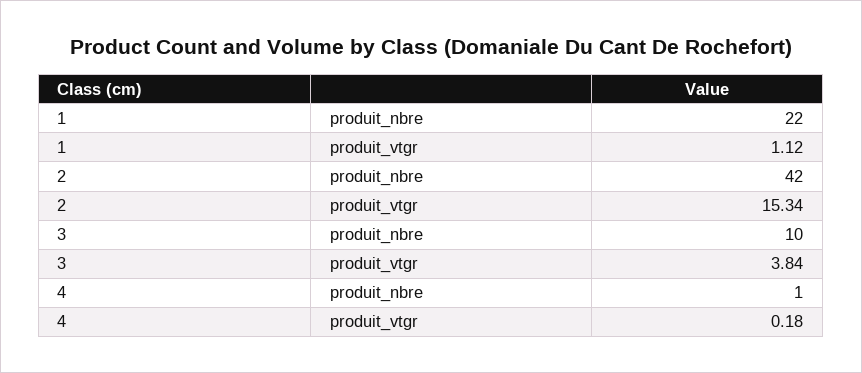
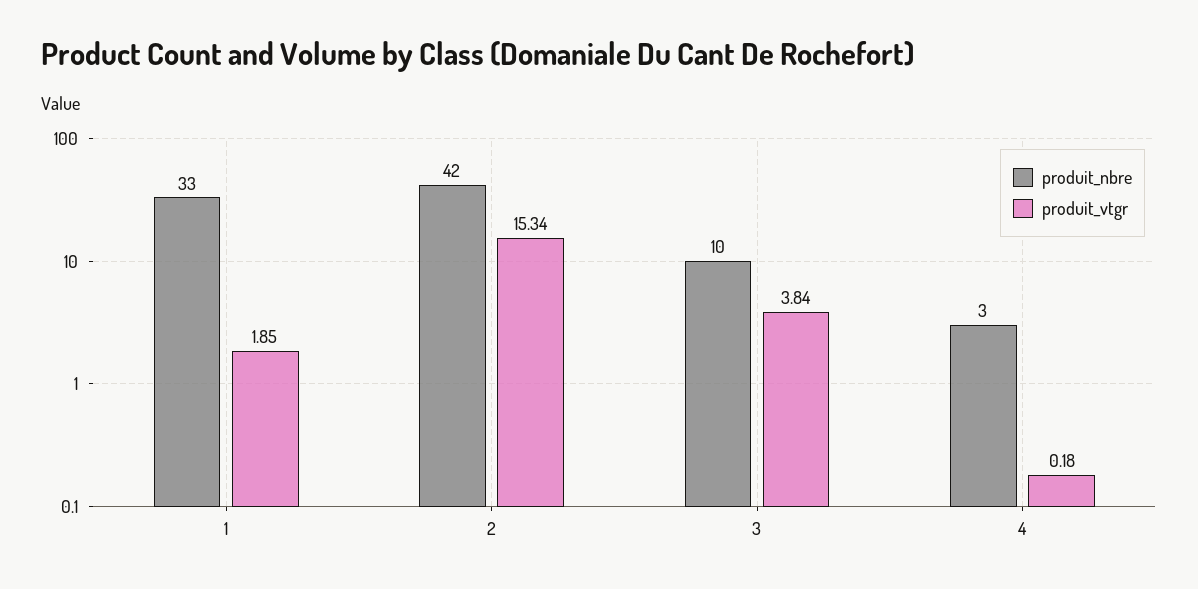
produit_nbre, 1: 22 -> 33
produit_vtgr, 1: 1.12 -> 1.85
produit_nbre, 4: 1 -> 3

